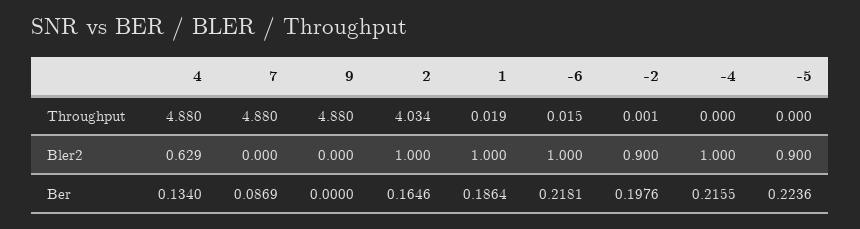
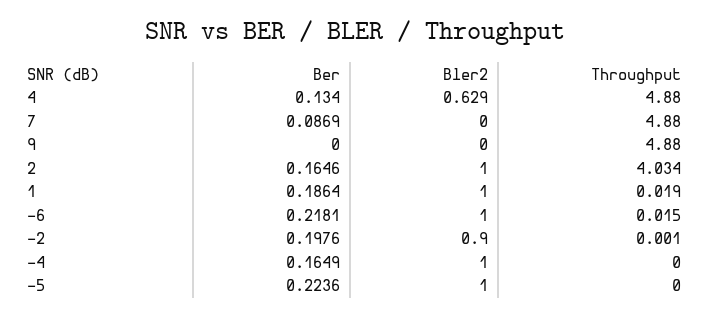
-5, Bler2: 0.9 -> 1
-4, Ber: 0.2155 -> 0.1649

